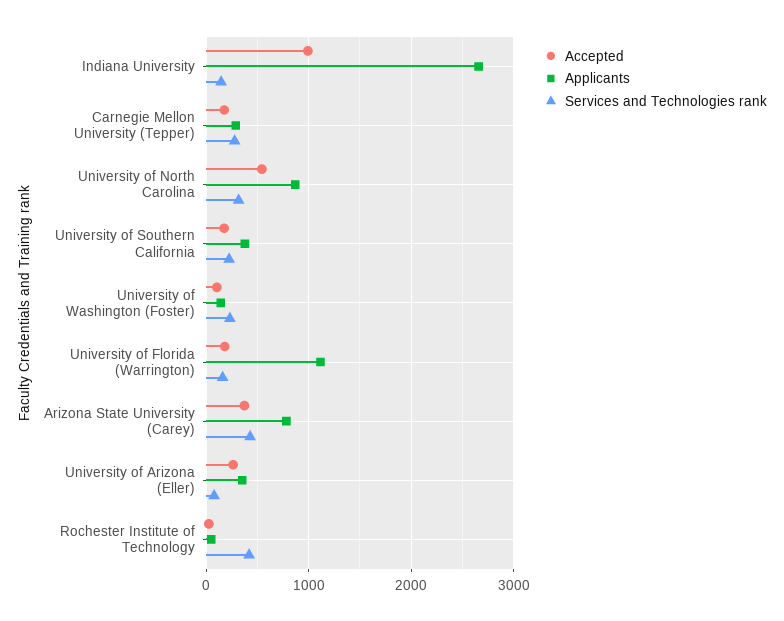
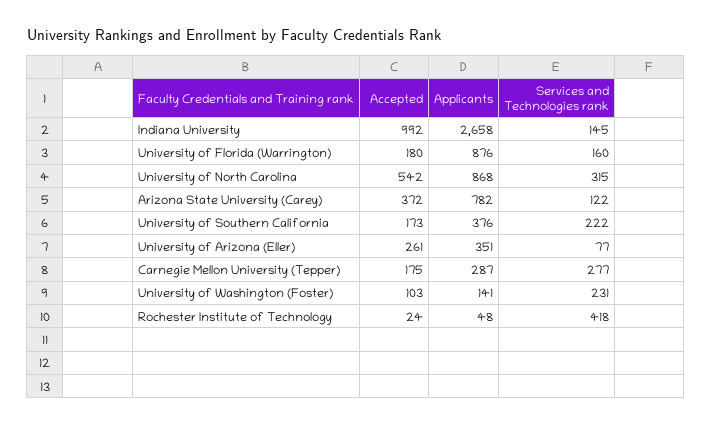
Applicants, University of Florida (Warrington): 1100 -> 876
Services and Technologies rank, Arizona State University (Carey): 400 -> 122

